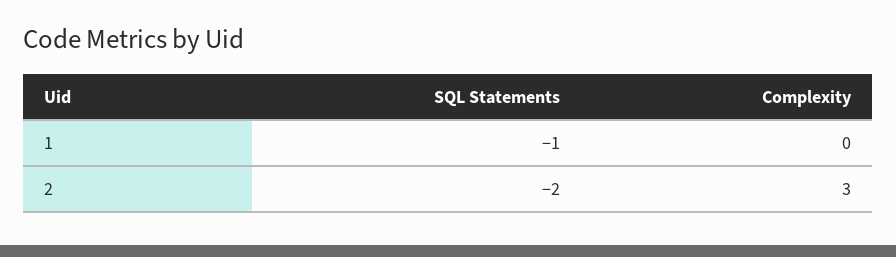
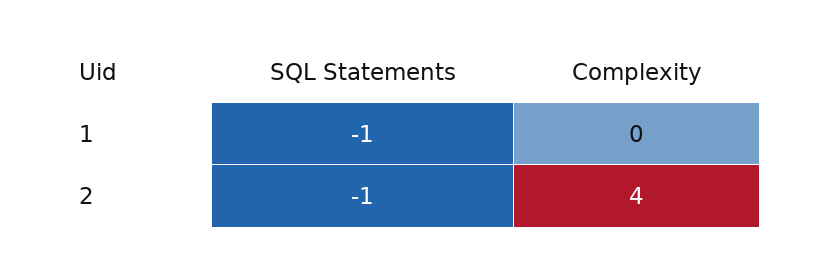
SQL Statements, 2: -2 -> -1
Complexity, 2: 3 -> 4

